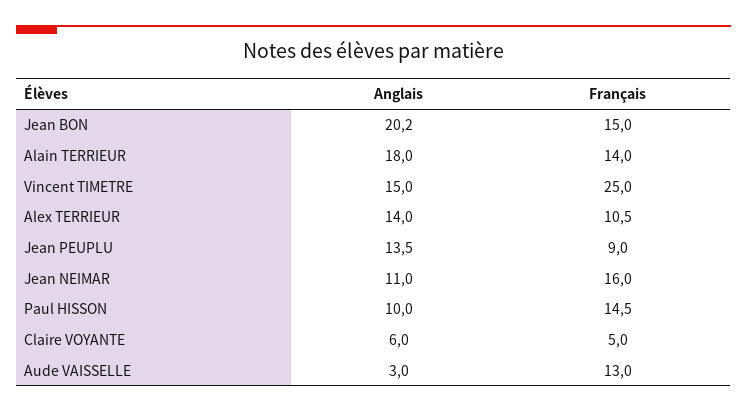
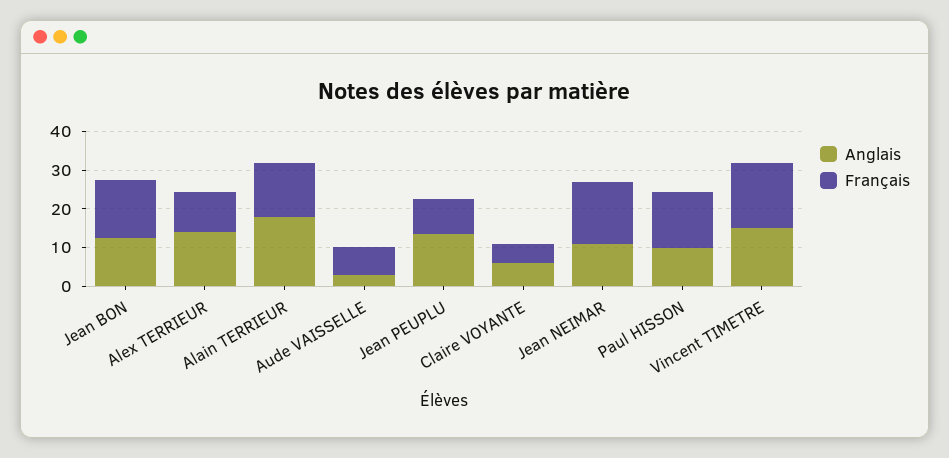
Anglais, Jean BON: 20.2 -> 12.5
Français, Vincent TIMETRE: 25 -> 17.5
Français, Aude VAISSELLE: 13 -> 7.5

